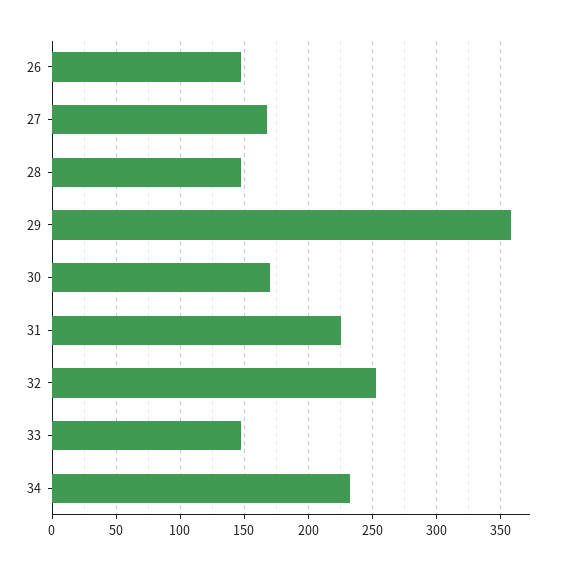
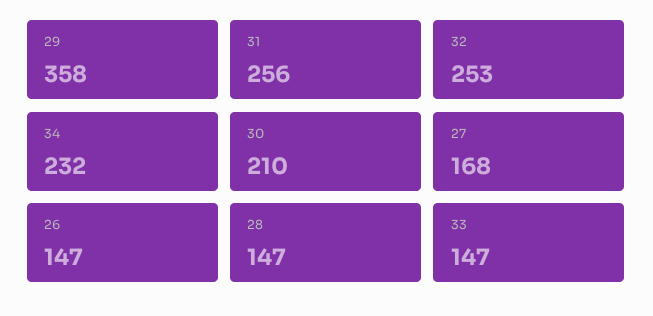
30: 170 -> 210
31: 225 -> 256

